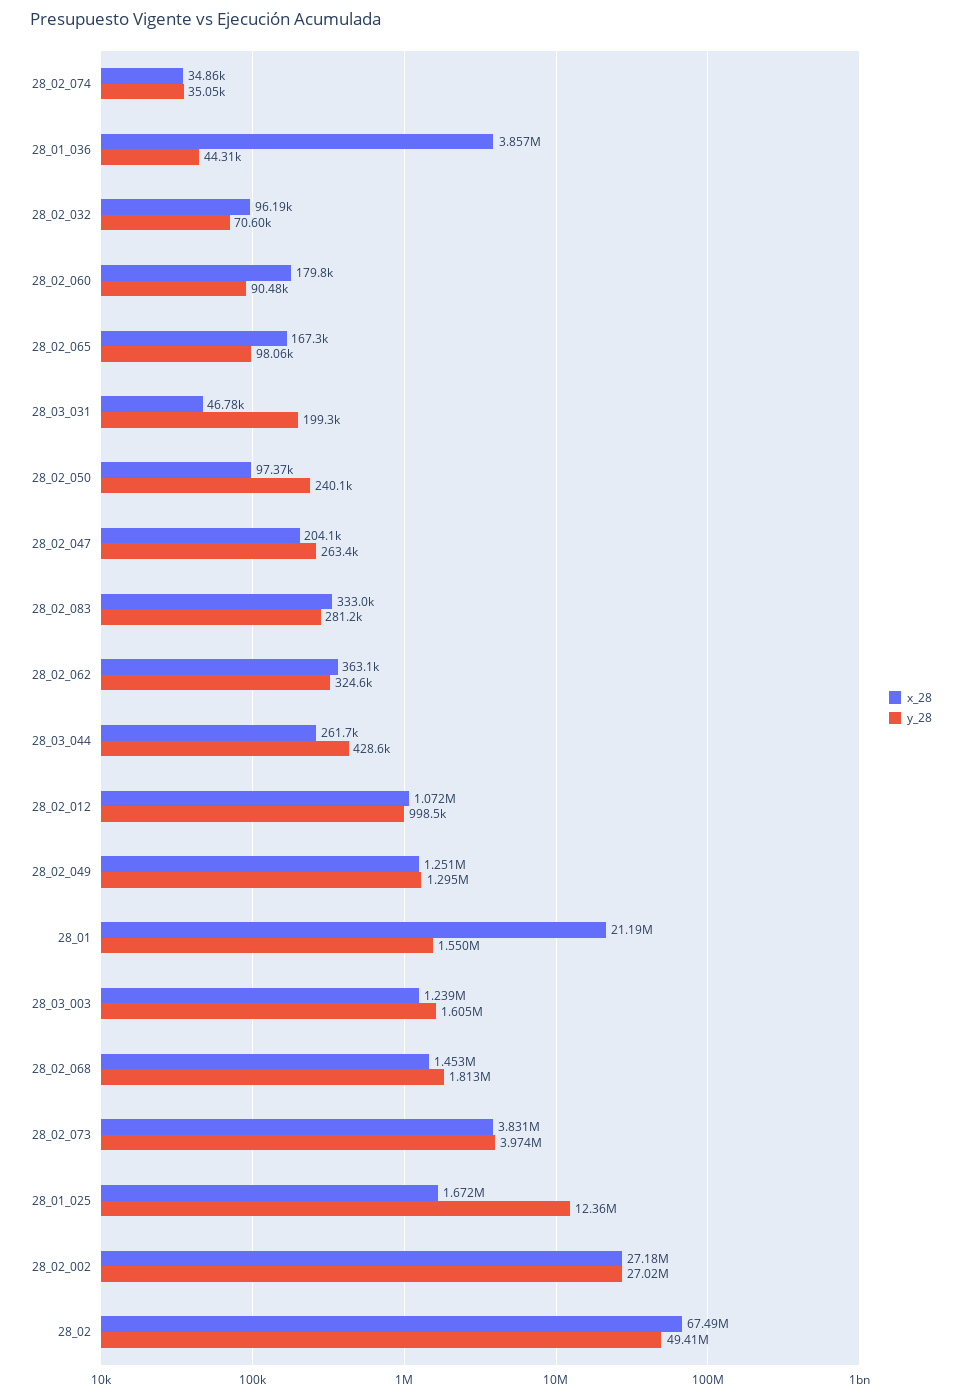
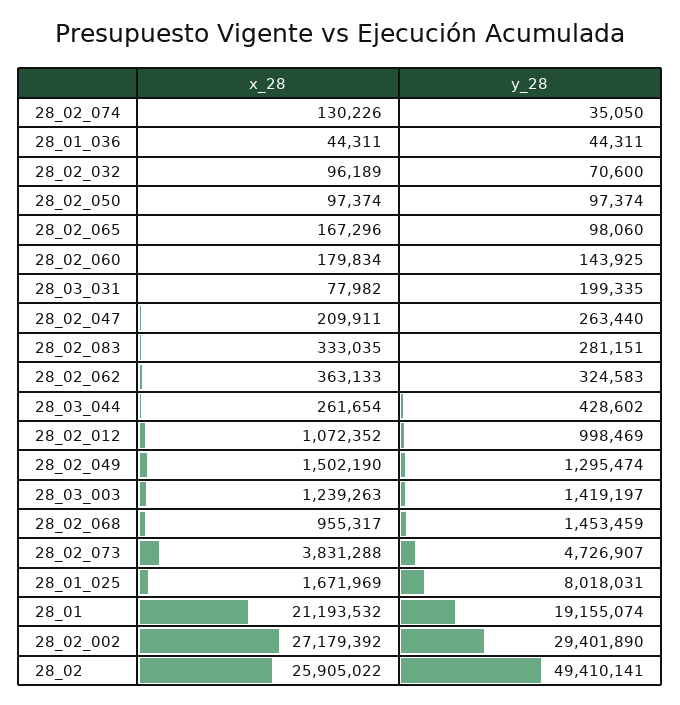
x_28, 28_02_074: 34860 -> 130226
x_28, 28_01_036: 3857000 -> 44311
y_28, 28_02_060: 90480 -> 143925
x_28, 28_03_031: 46780 -> 77982
y_28, 28_02_050: 240100 -> 97374
x_28, 28_02_047: 204100 -> 209911
x_28, 28_02_049: 1251000 -> 1502190
y_28, 28_01: 1550000 -> 19155074
y_28, 28_03_003: 1605000 -> 1419197
x_28, 28_02_068: 1453000 -> 955317
y_28, 28_02_068: 1813000 -> 1453459
y_28, 28_02_073: 3974000 -> 4726907
y_28, 28_01_025: 12360000 -> 8018031
y_28, 28_02_002: 27020000 -> 29401890
x_28, 28_02: 67490000 -> 25905022

